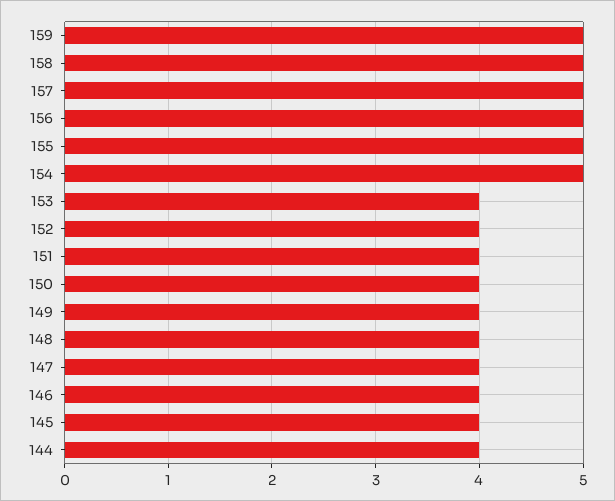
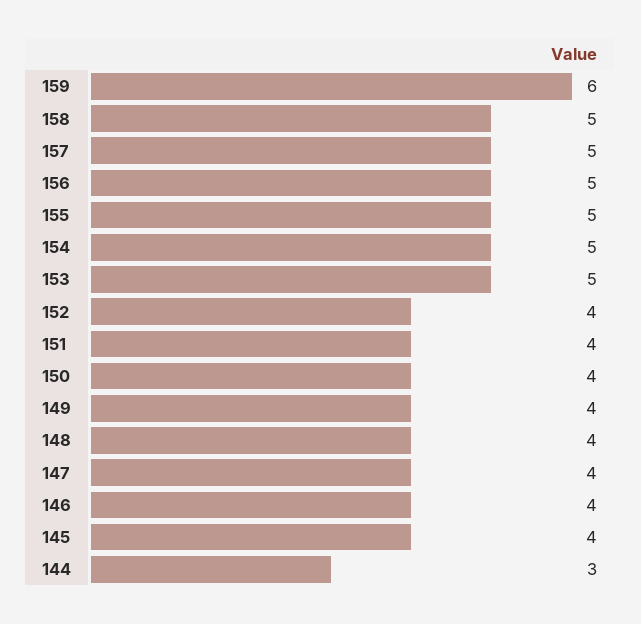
159: 5 -> 6
153: 4 -> 5
144: 4 -> 3

